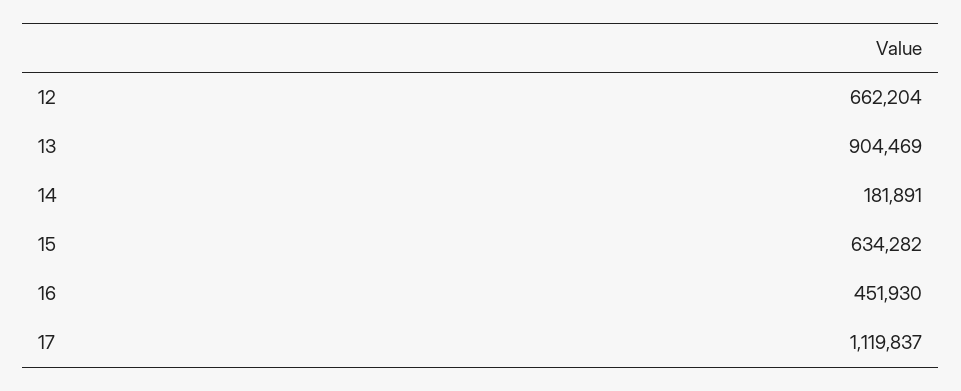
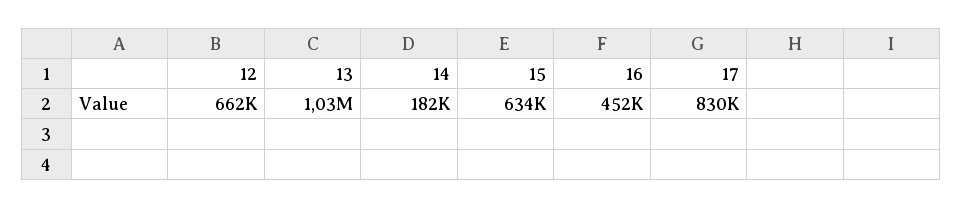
13: 904469 -> 1030000
17: 1119837 -> 830000

